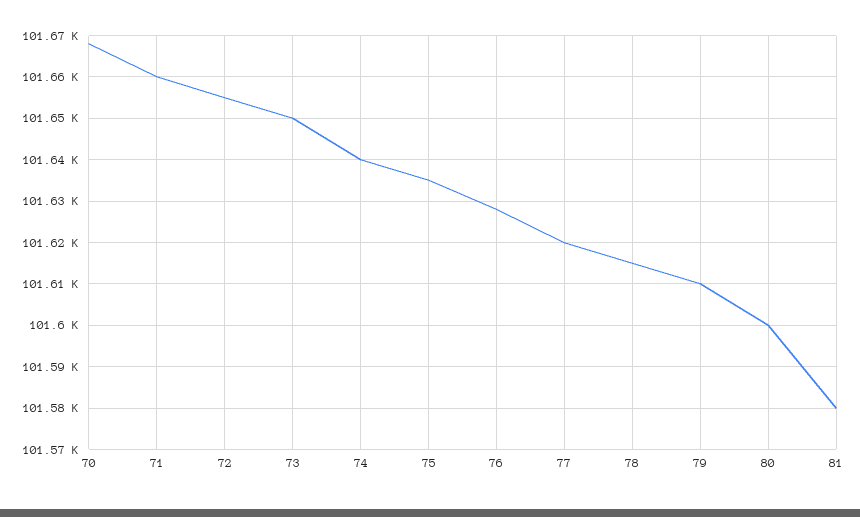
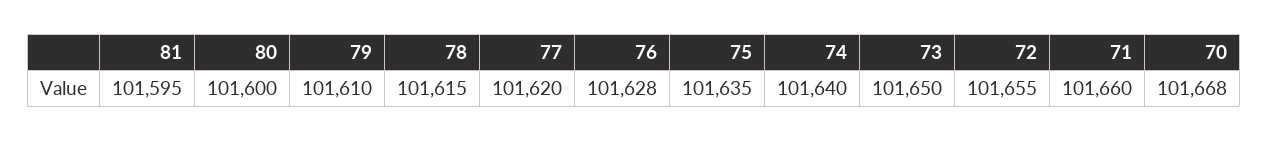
81: 101580 -> 101595

